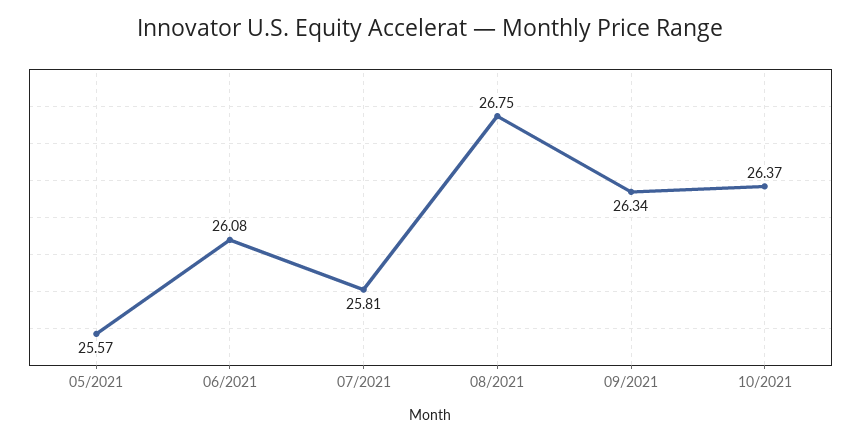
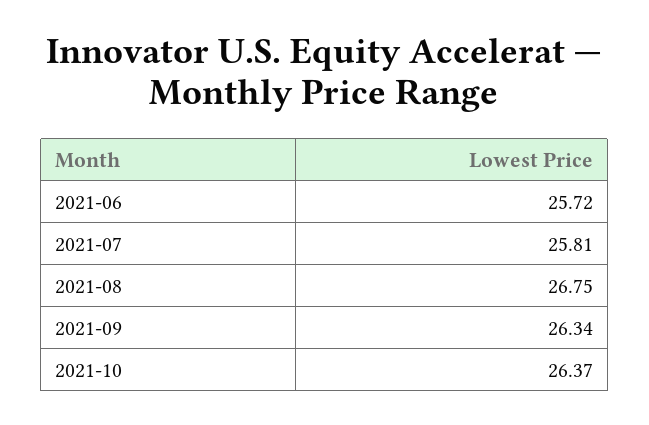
05/2021: 25.57 -> none
06/2021: 26.08 -> 25.72

